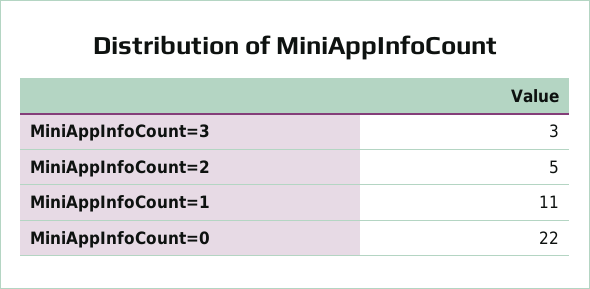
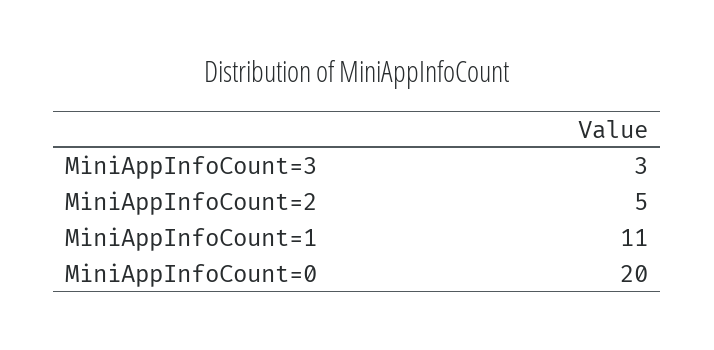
MiniAppInfoCount=0: 22 -> 20

